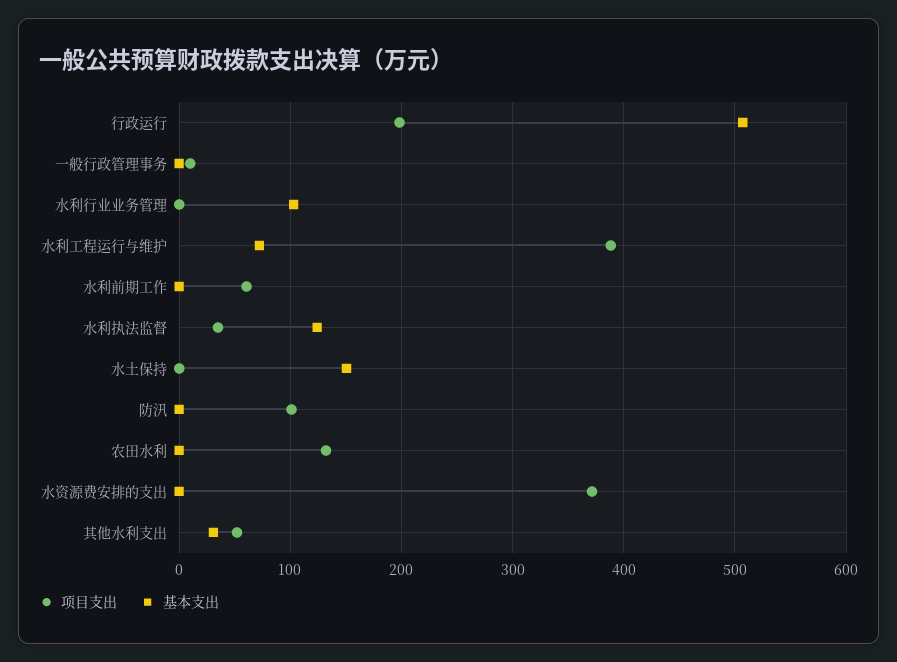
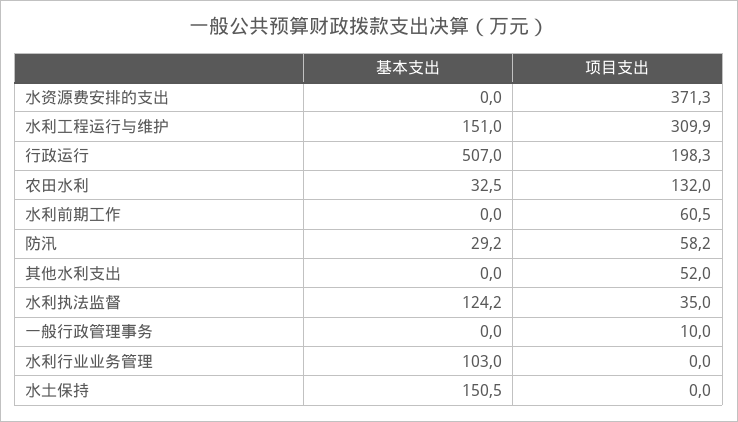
项目支出, 水利工程运行与维护: 390 -> 309.9
基本支出, 水利工程运行与维护: 70 -> 151
项目支出, 防汛: 100 -> 58.2
基本支出, 防汛: 0 -> 29.2
基本支出, 农田水利: 0 -> 32.5
基本支出, 其他水利支出: 30 -> 0

